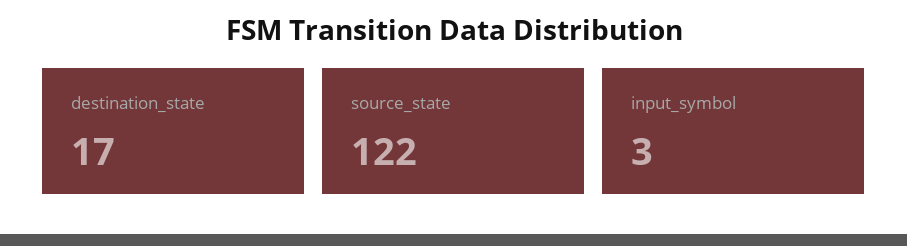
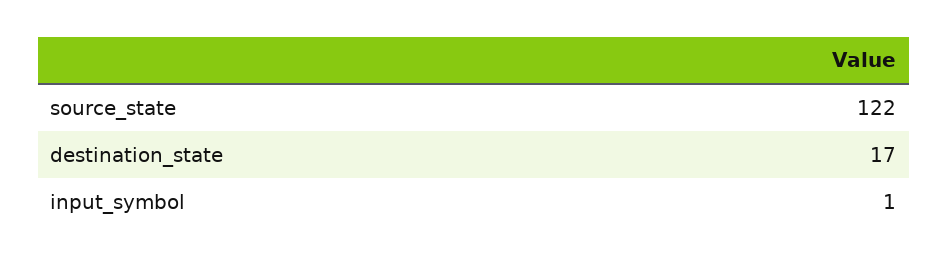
input_symbol: 3 -> 1

